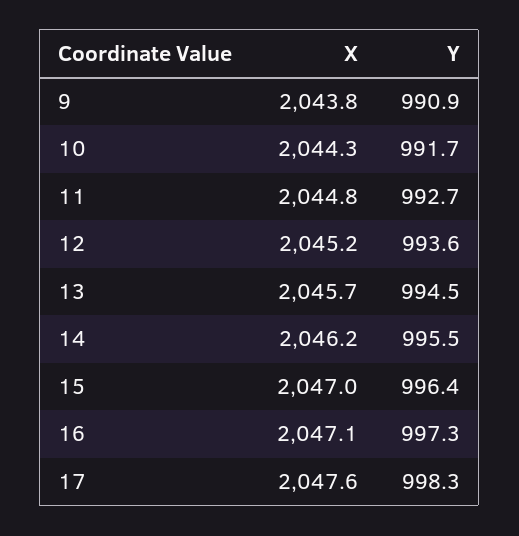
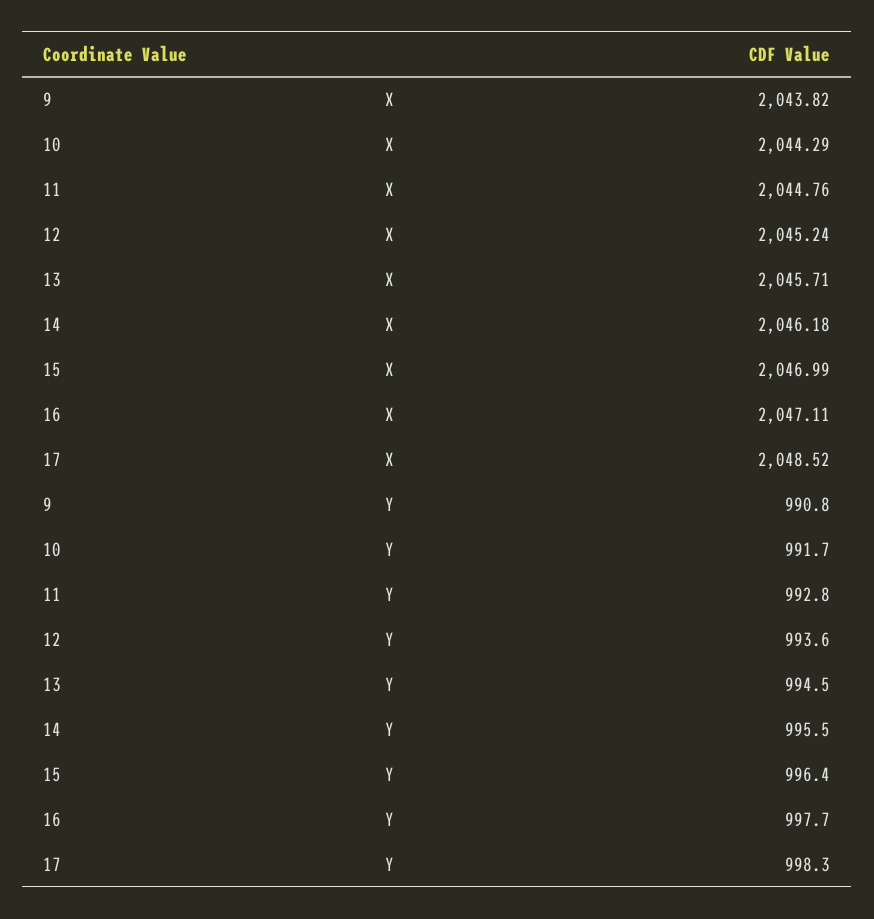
Y, 9: 990.9 -> 990.8
Y, 11: 992.7 -> 992.8
Y, 16: 997.3 -> 997.7
X, 17: 2047.6 -> 2048.52

